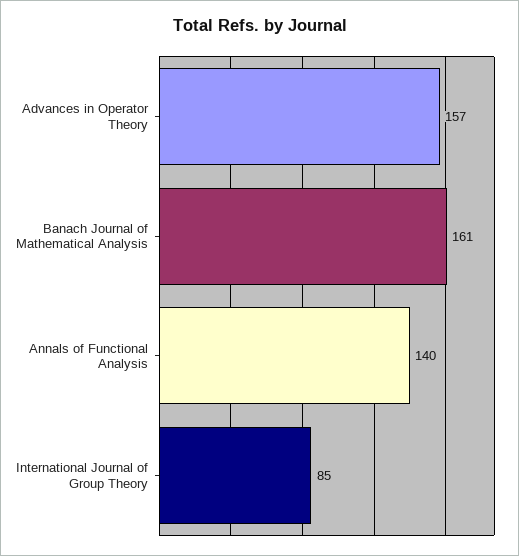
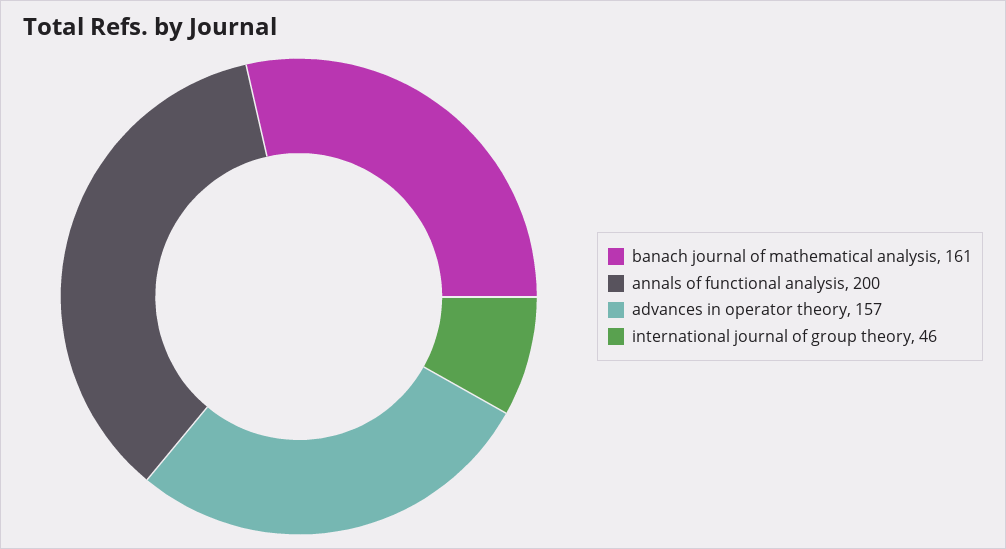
Annals of Functional Analysis: 140 -> 200
International Journal of Group Theory: 85 -> 46

